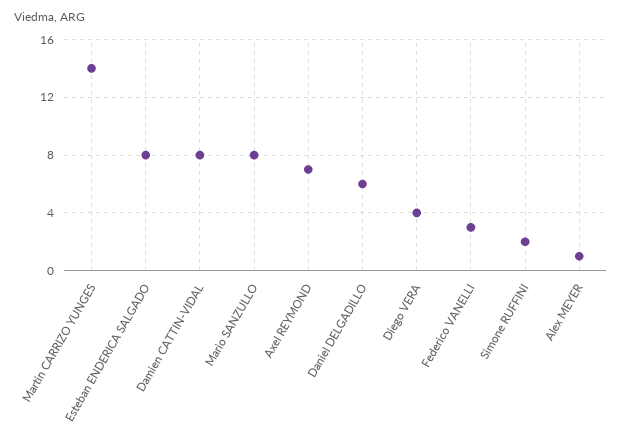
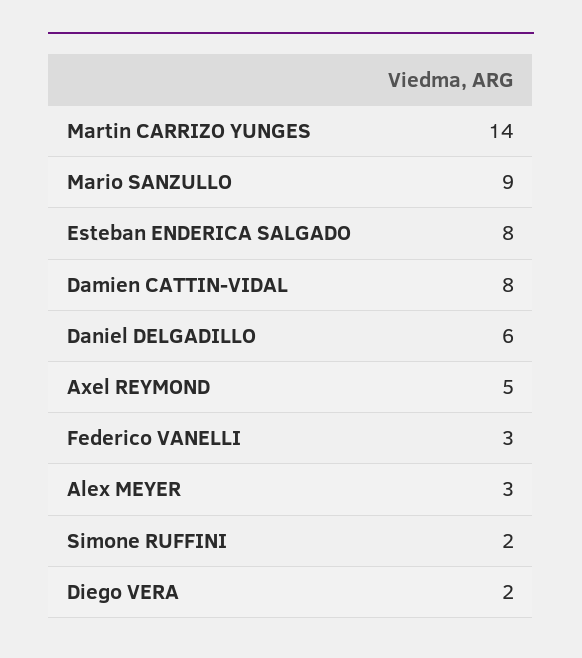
Mario SANZULLO: 8 -> 9
Axel REYMOND: 7 -> 5
Diego VERA: 4 -> 2
Alex MEYER: 1 -> 3

